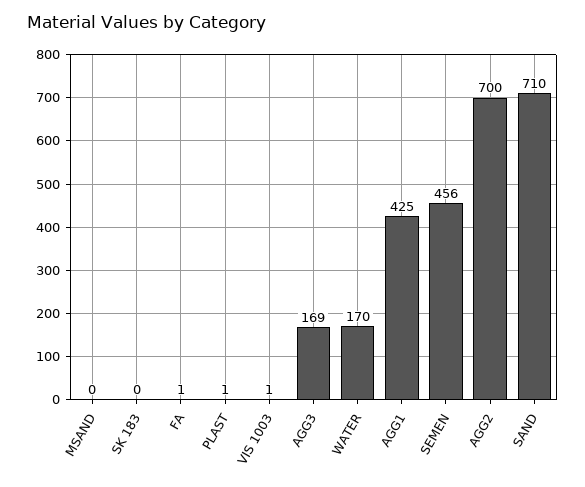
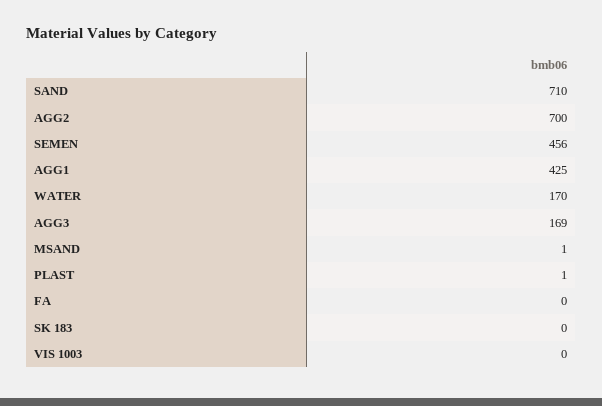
MSAND: 0 -> 1
FA: 1 -> 0
VIS 1003: 1 -> 0

